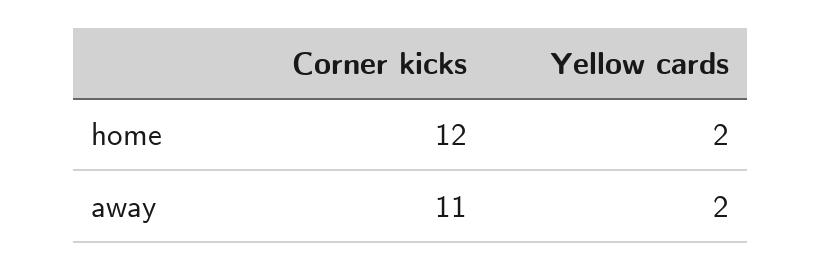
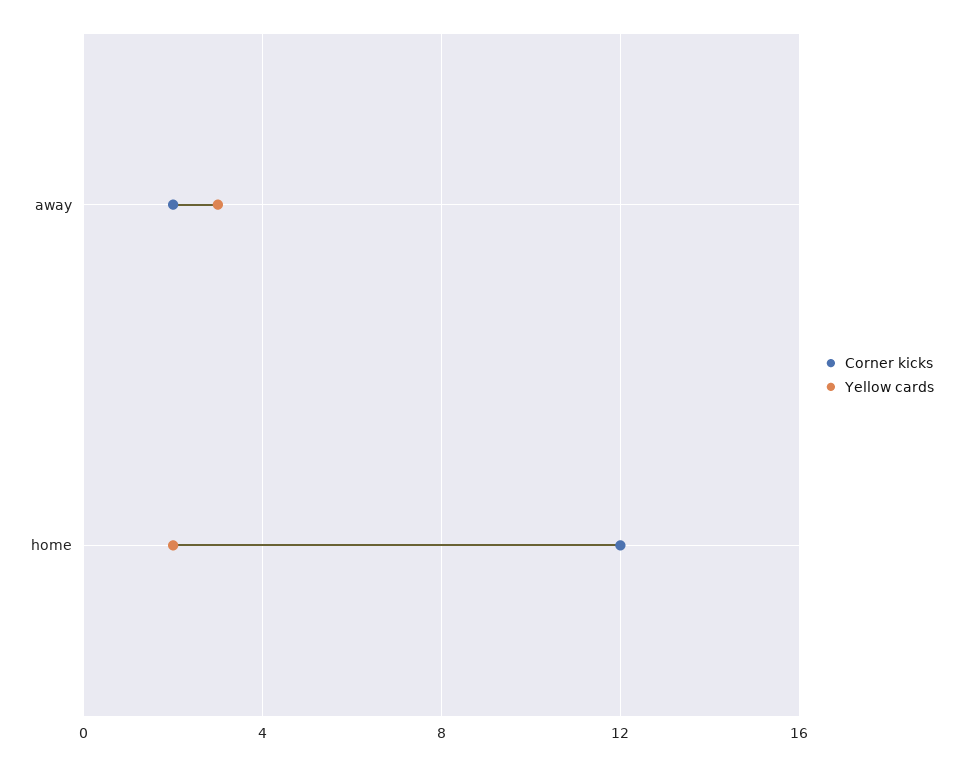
Corner kicks, away: 11 -> 2
Yellow cards, away: 2 -> 3

